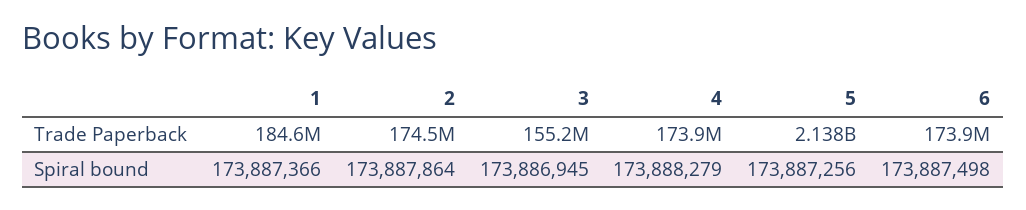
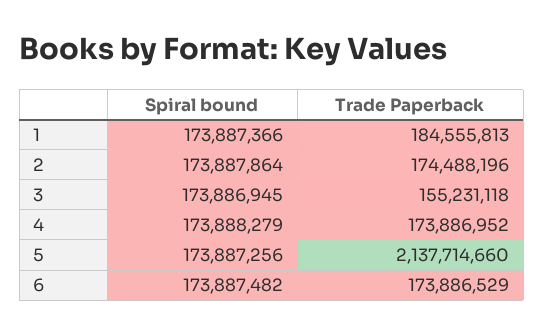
6, Spiral bound: 173887498 -> 173887482

